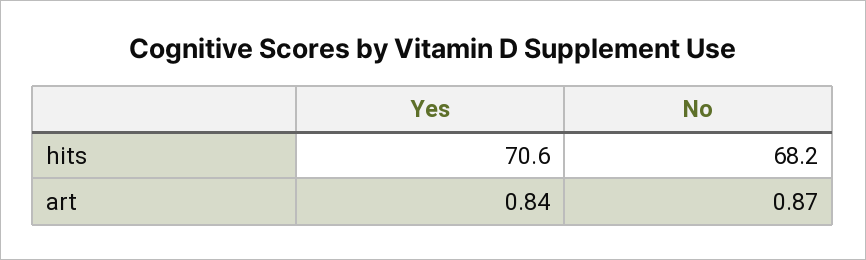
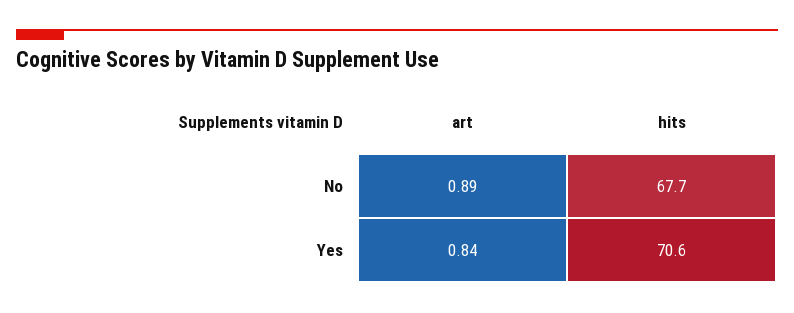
No, hits: 68.2 -> 67.7
No, art: 0.87 -> 0.89

